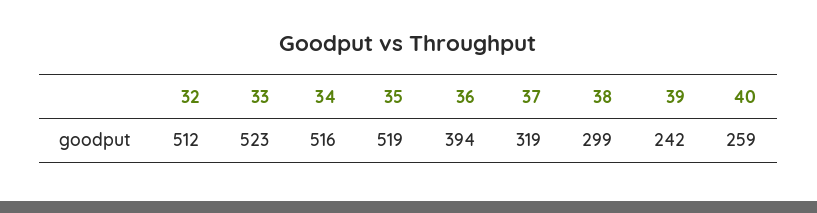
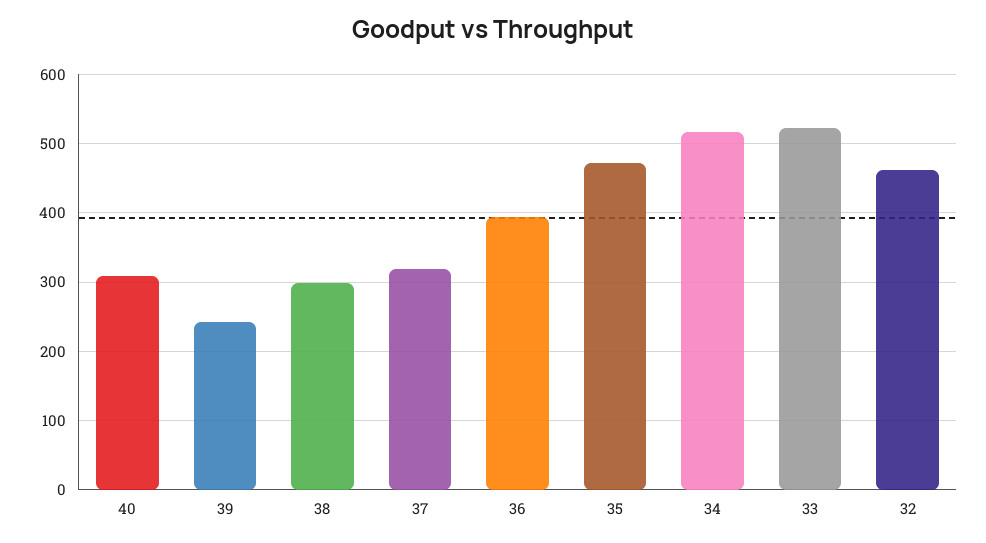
32: 512 -> 460
35: 519 -> 470
40: 259 -> 310

